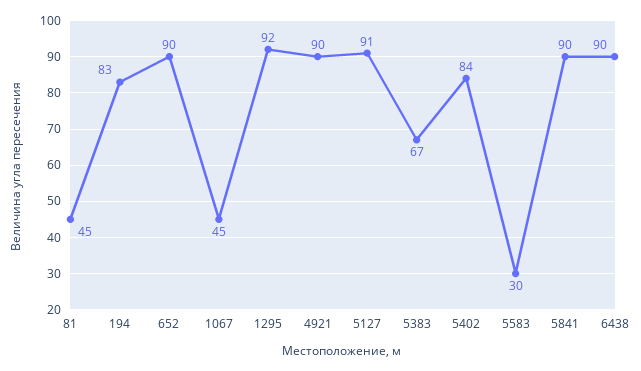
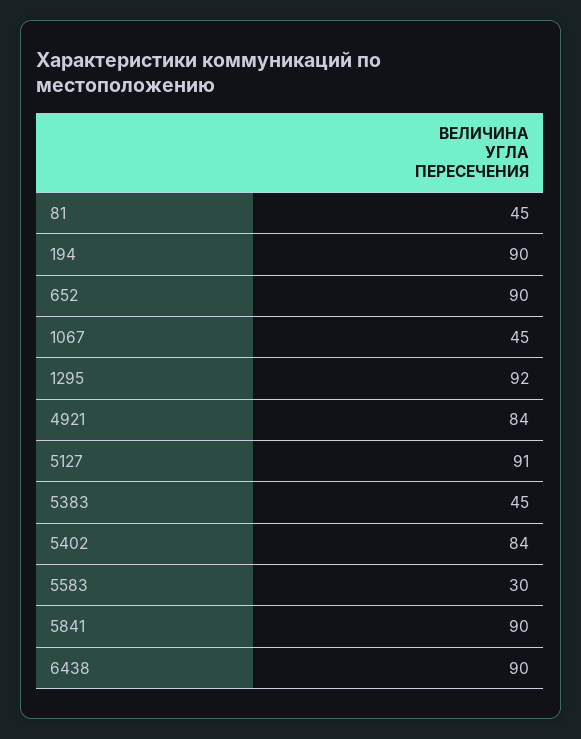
194: 83 -> 90
4921: 90 -> 84
5383: 67 -> 45

